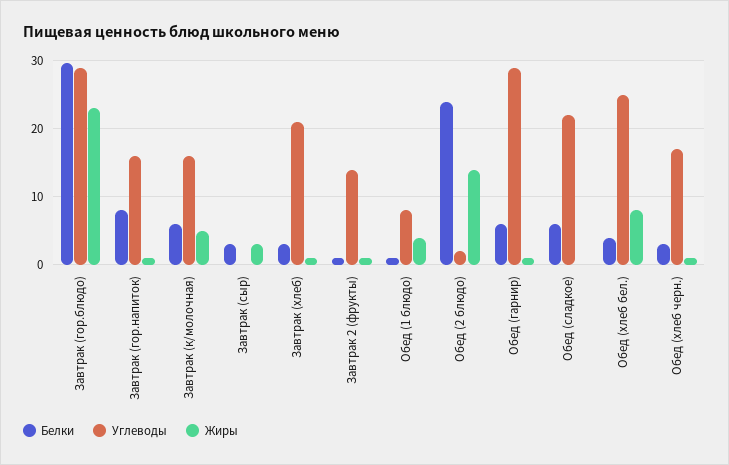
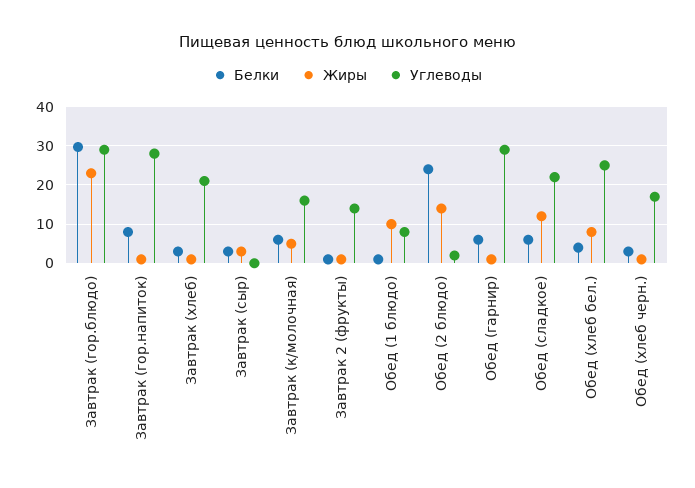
Углеводы, Завтрак (гор.напиток): 16 -> 28
Жиры, Обед (1 блюдо): 4 -> 10
Жиры, Обед (сладкое): 0 -> 12

